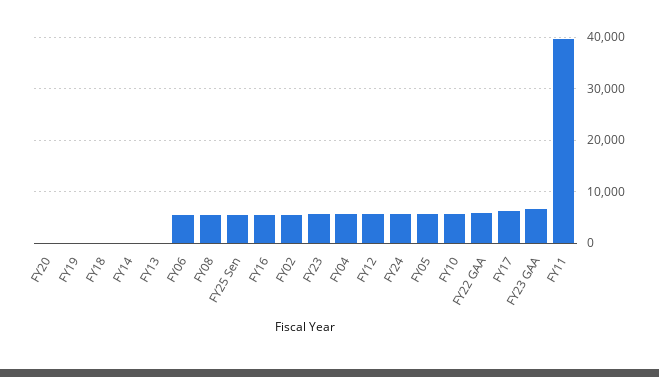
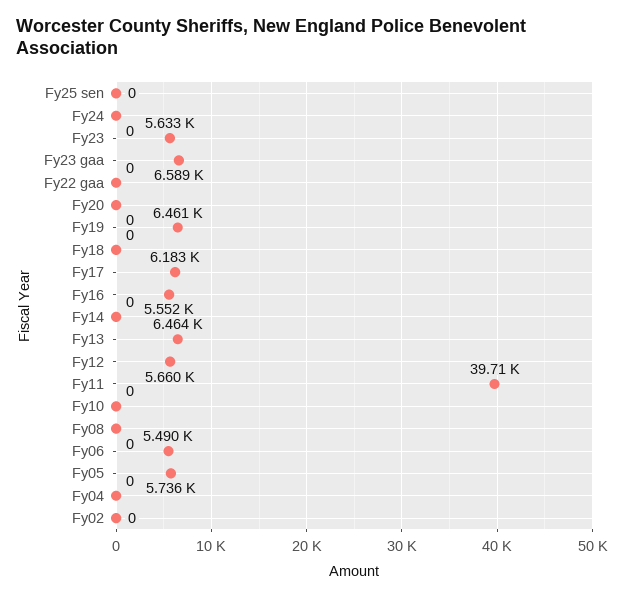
FY19: 0 -> 6461
FY13: 0 -> 6464
FY08: 6000 -> 0
FY25 Sen: 6000 -> 0
FY02: 6000 -> 0
FY04: 6000 -> 0
FY24: 6000 -> 0
FY10: 6000 -> 0
FY22 GAA: 6000 -> 0

